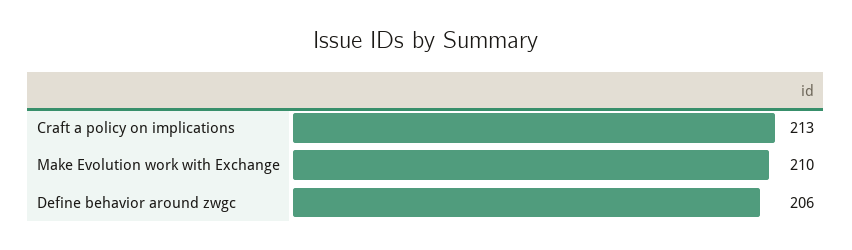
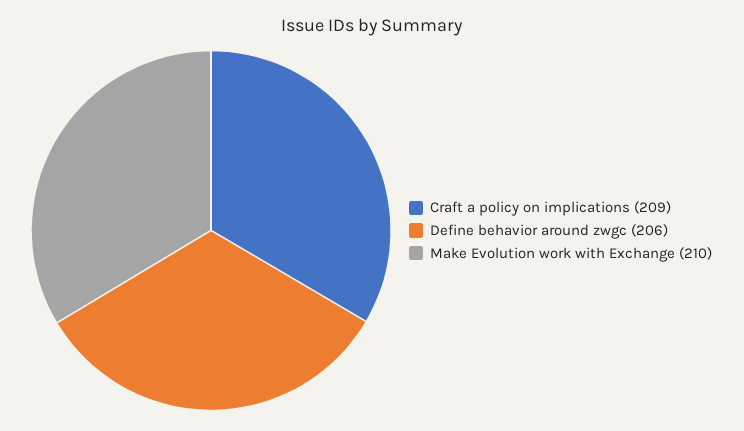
Craft a policy on implications: 213 -> 209

